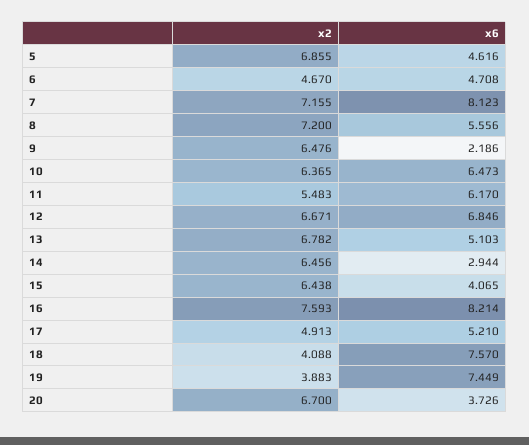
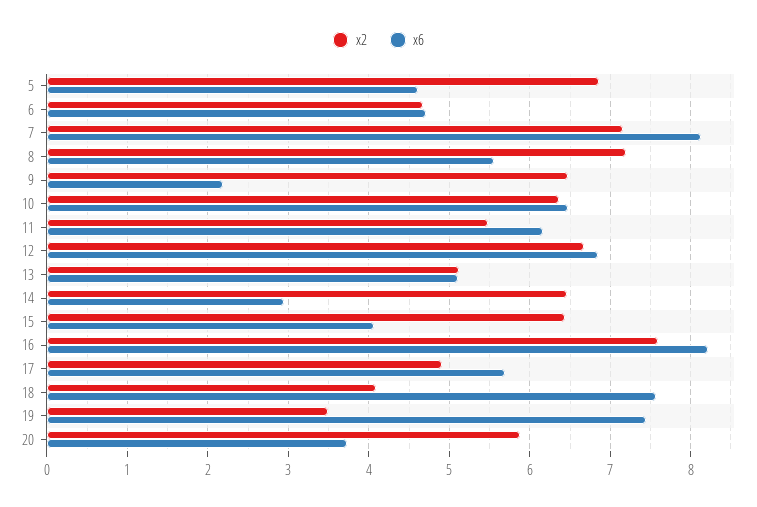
x2, 13: 6.782 -> 5.1
x6, 17: 5.21 -> 5.7
x2, 19: 3.883 -> 3.5
x2, 20: 6.7 -> 5.9

